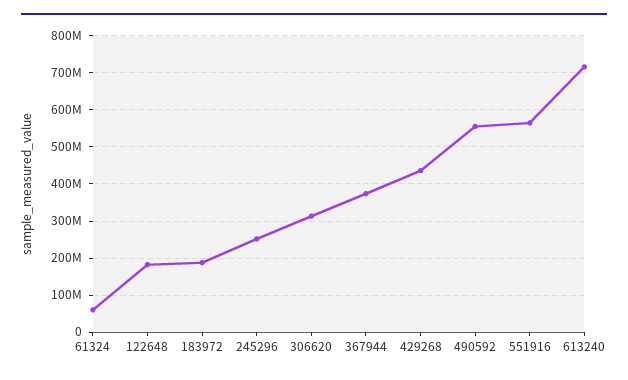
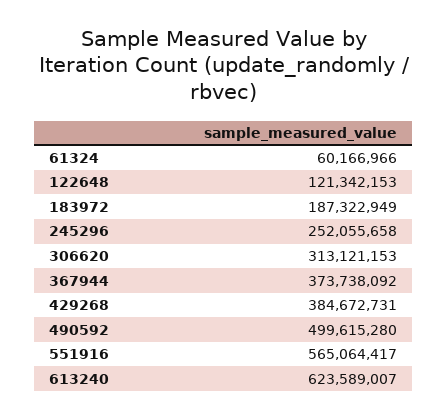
122648: 180000000 -> 121342153
429268: 440000000 -> 384672731
490592: 560000000 -> 499615280
613240: 720000000 -> 623589007

